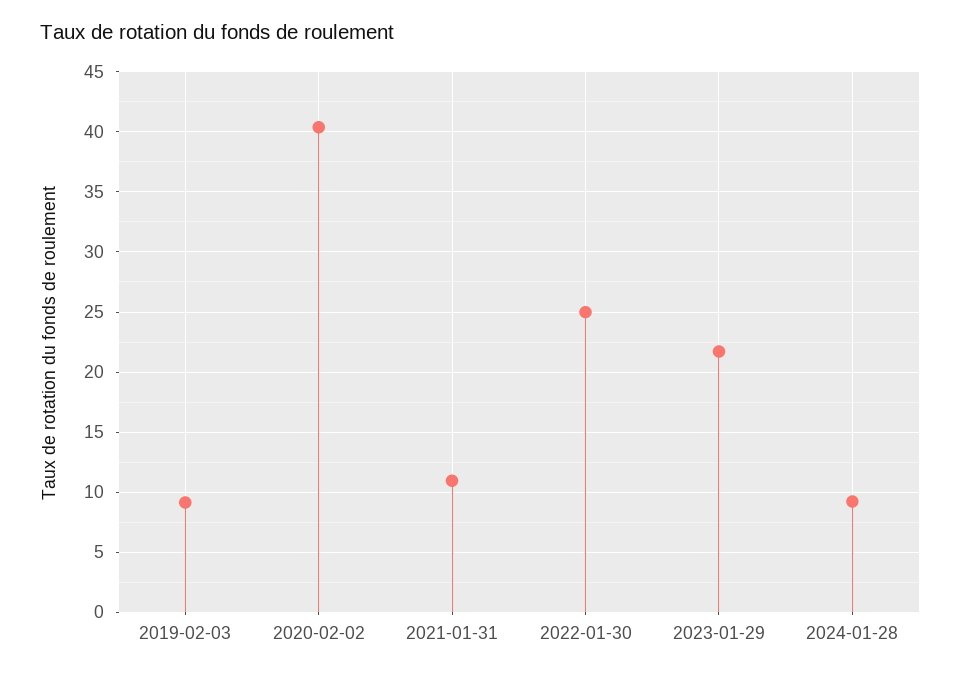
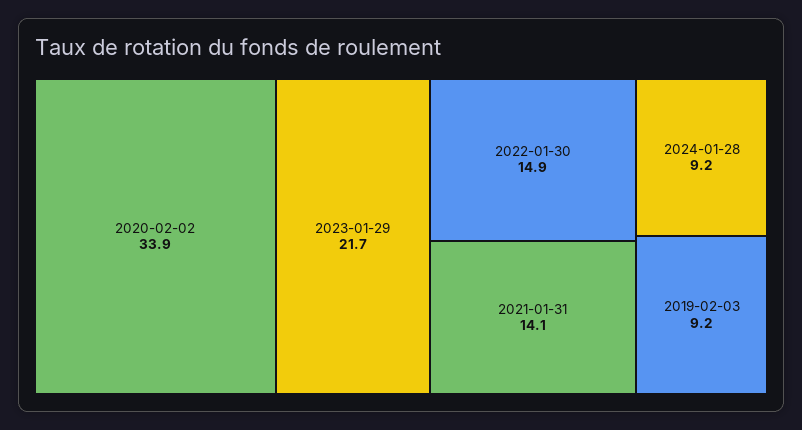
2020-02-02: 40.5 -> 33.9
2021-01-31: 11 -> 14.1
2022-01-30: 25 -> 14.9

